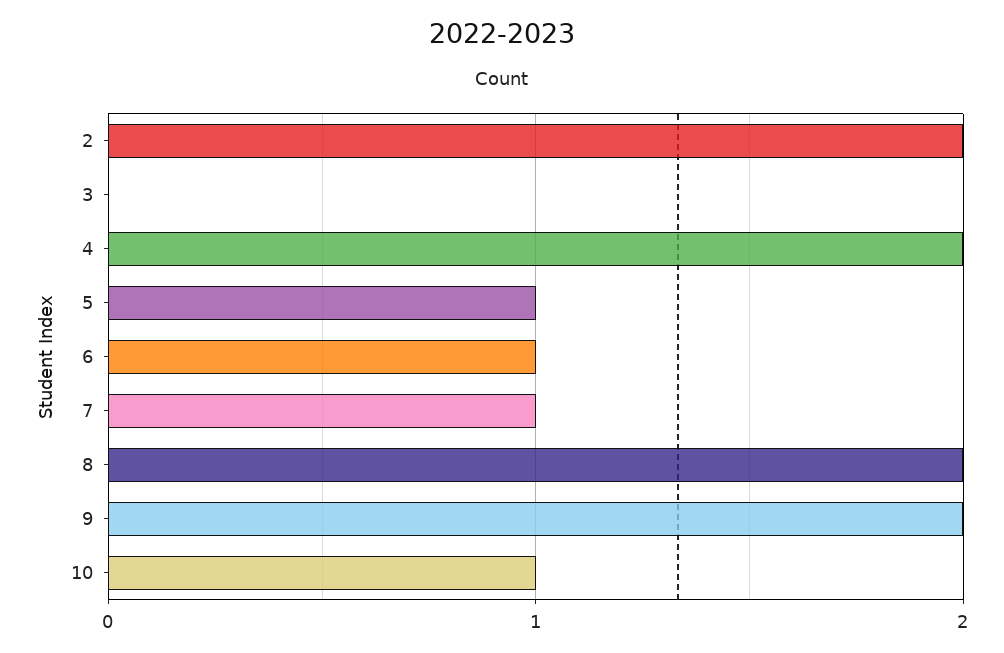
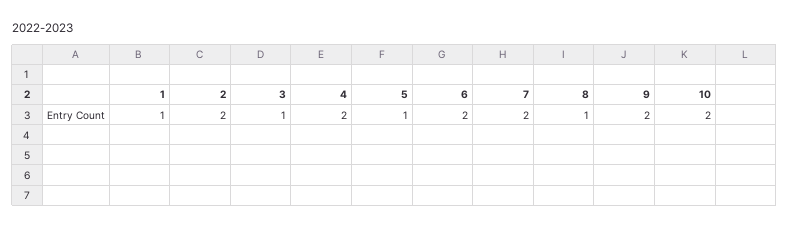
3: 0 -> 1
6: 1 -> 2
7: 1 -> 2
8: 2 -> 1
10: 1 -> 2
1: none -> 1

